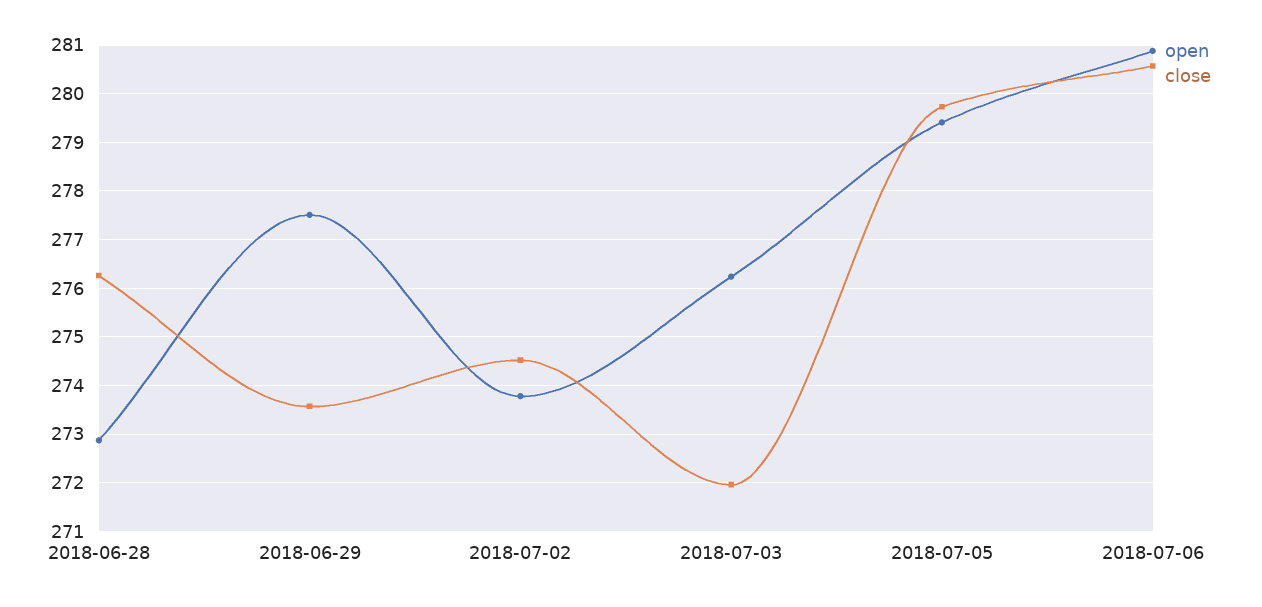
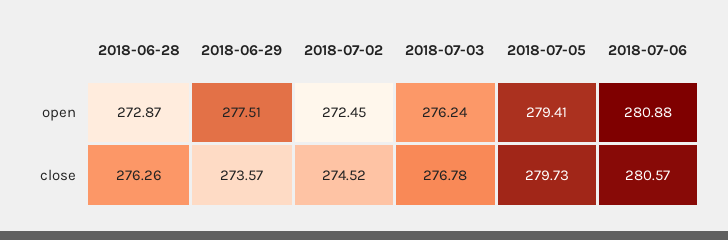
open, 2018-07-02: 273.8 -> 272.45
close, 2018-07-03: 272 -> 276.78

